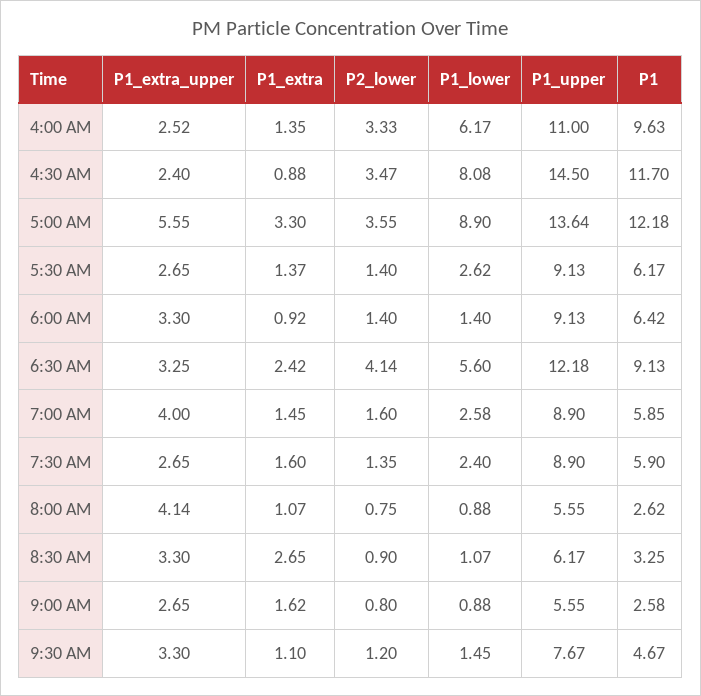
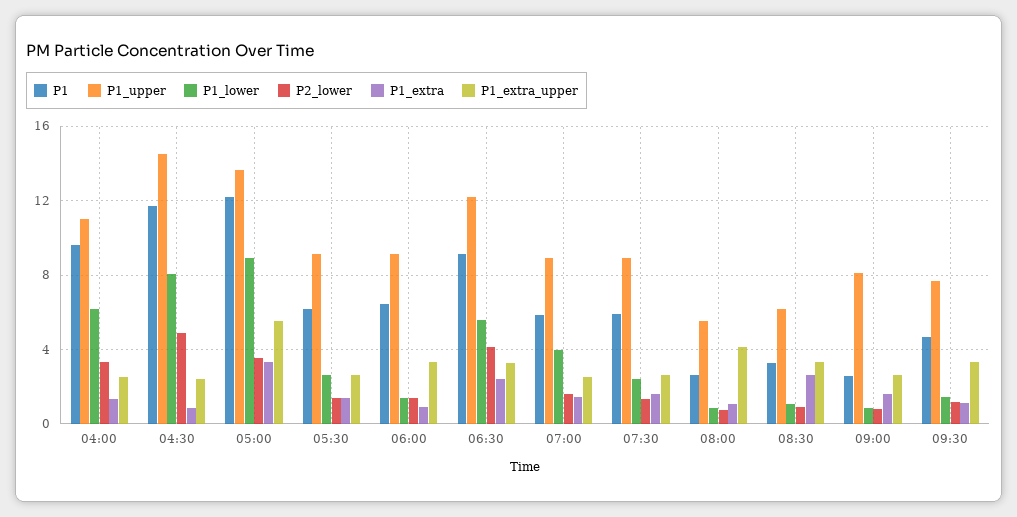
P2_lower, 4:30 AM: 3.47 -> 5
P1_extra_upper, 7:00 AM: 4 -> 2.5
P1_lower, 7:00 AM: 2.58 -> 4
P1_upper, 9:00 AM: 5.55 -> 8

